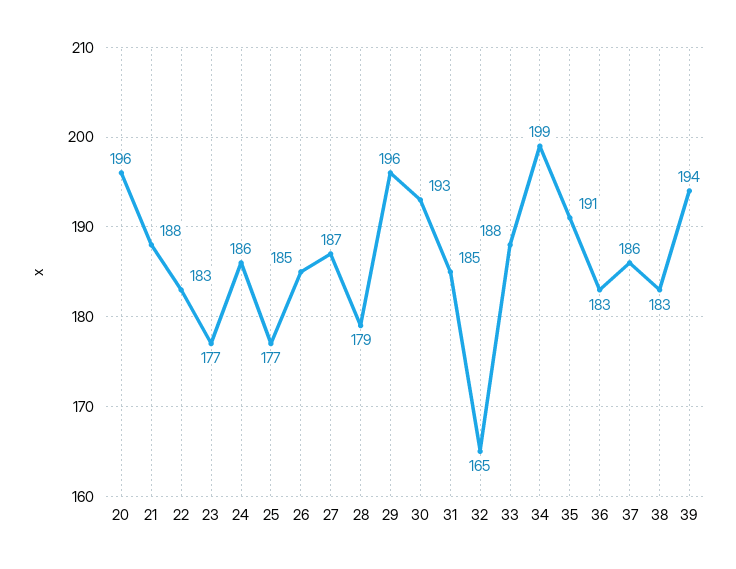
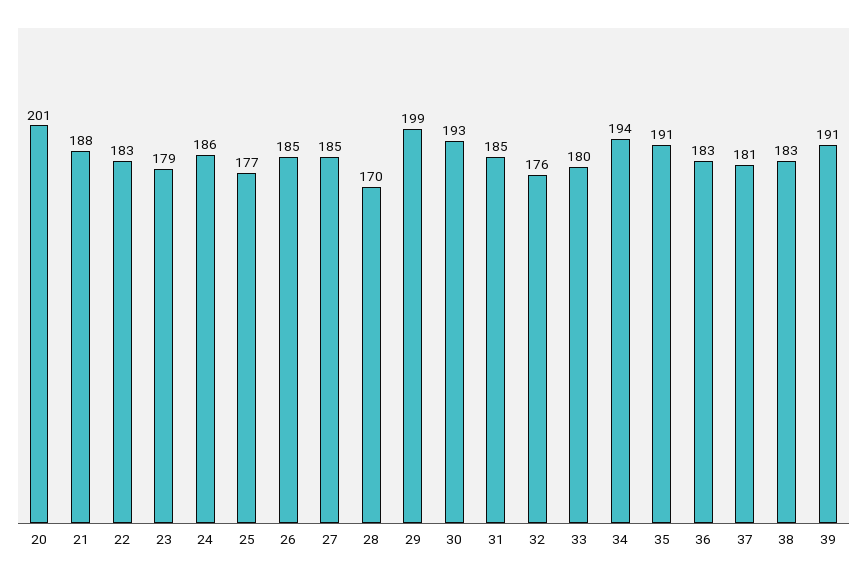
20: 196 -> 201
23: 177 -> 179
27: 187 -> 185
28: 179 -> 170
29: 196 -> 199
32: 165 -> 176
33: 188 -> 180
34: 199 -> 194
37: 186 -> 181
39: 194 -> 191

